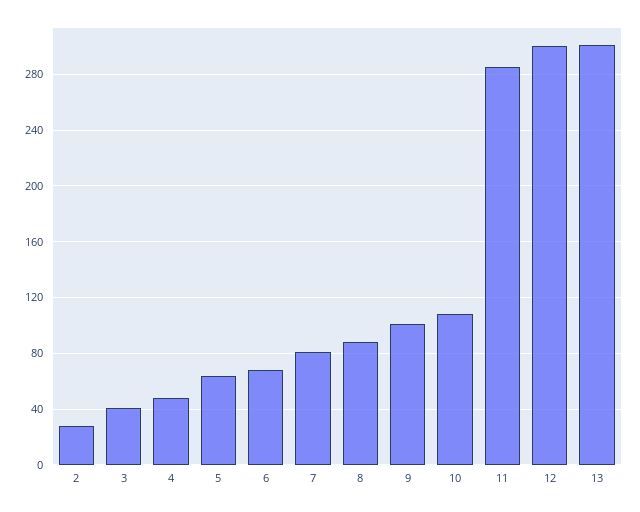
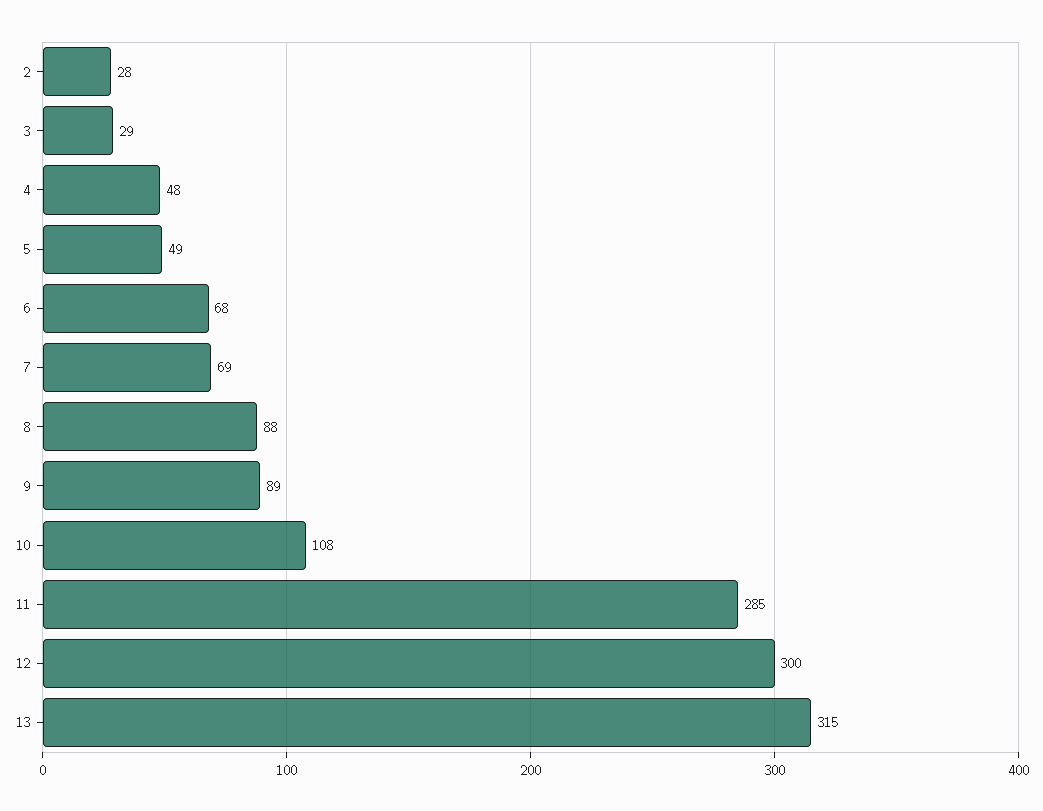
3: 40 -> 29
5: 65 -> 49
7: 80 -> 69
9: 100 -> 89
13: 300 -> 315

